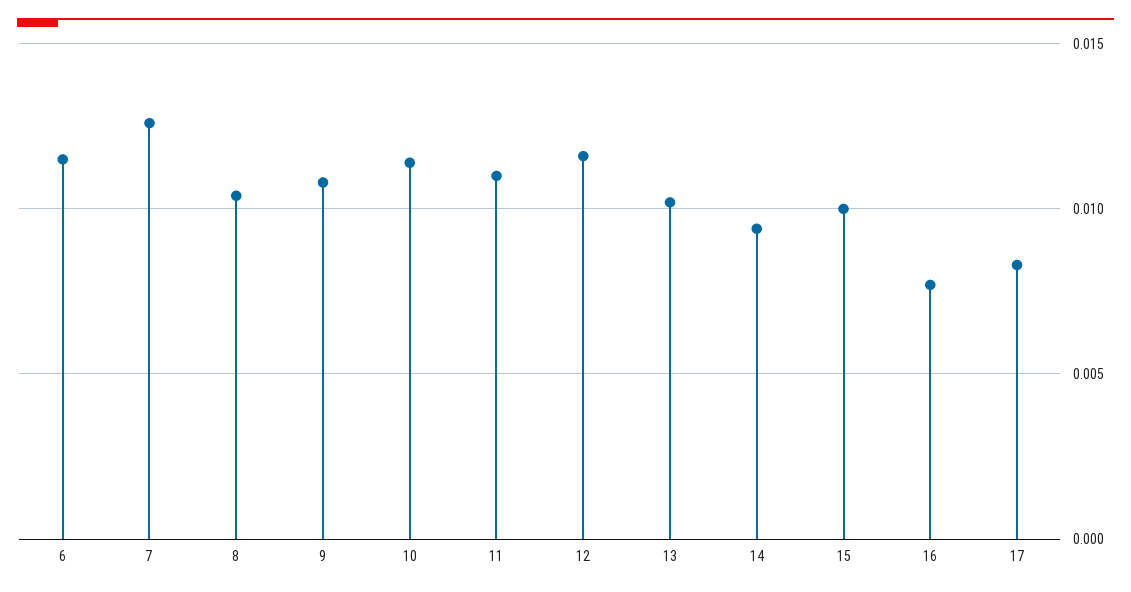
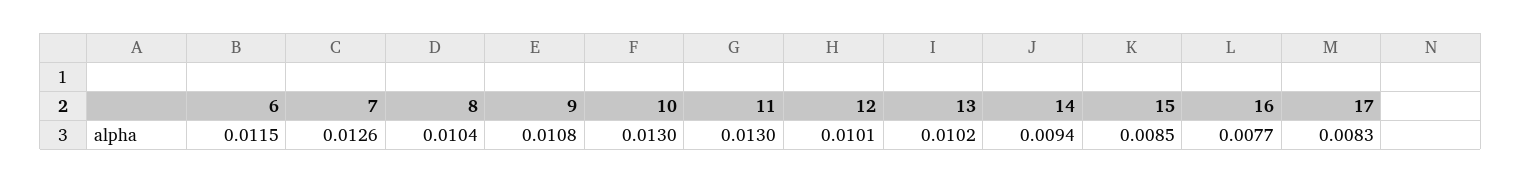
10: 0.0115 -> 0.013
11: 0.011 -> 0.013
12: 0.0115 -> 0.0101
15: 0.01 -> 0.0085

